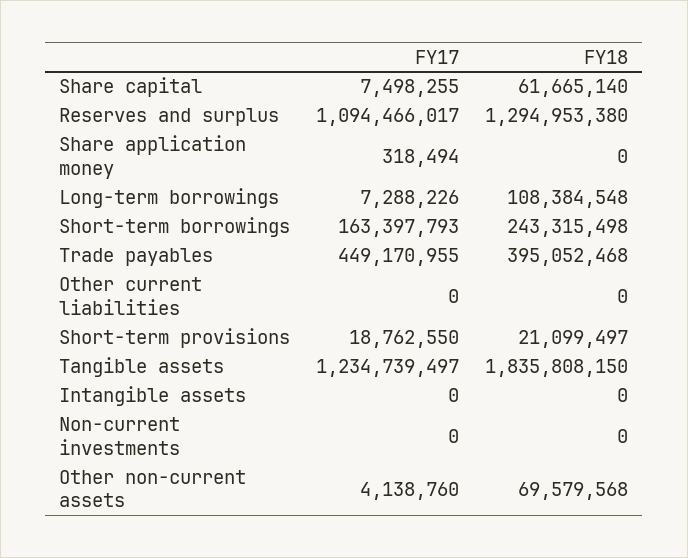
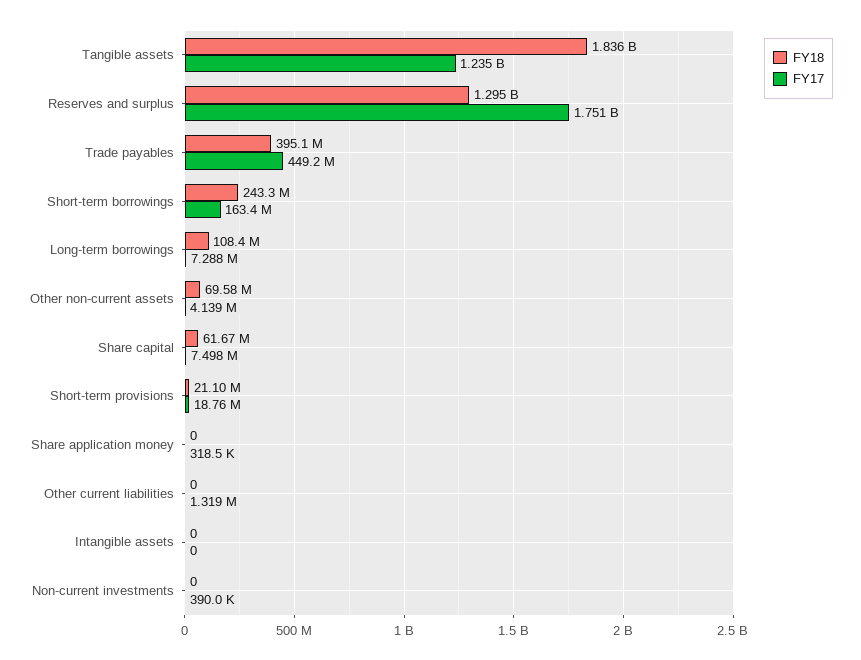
FY17, Reserves and surplus: 1094466017 -> 1751000000
FY17, Other current liabilities: 0 -> 1319000
FY17, Non-current investments: 0 -> 390000

